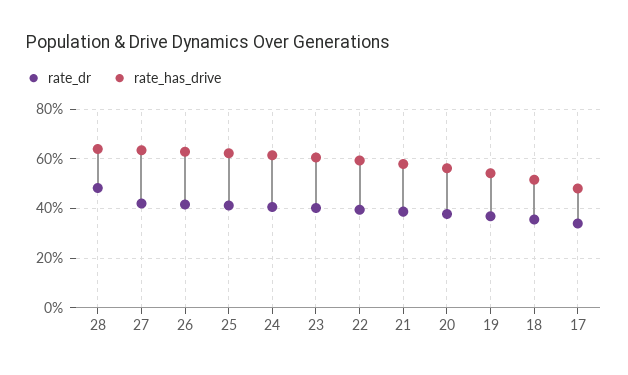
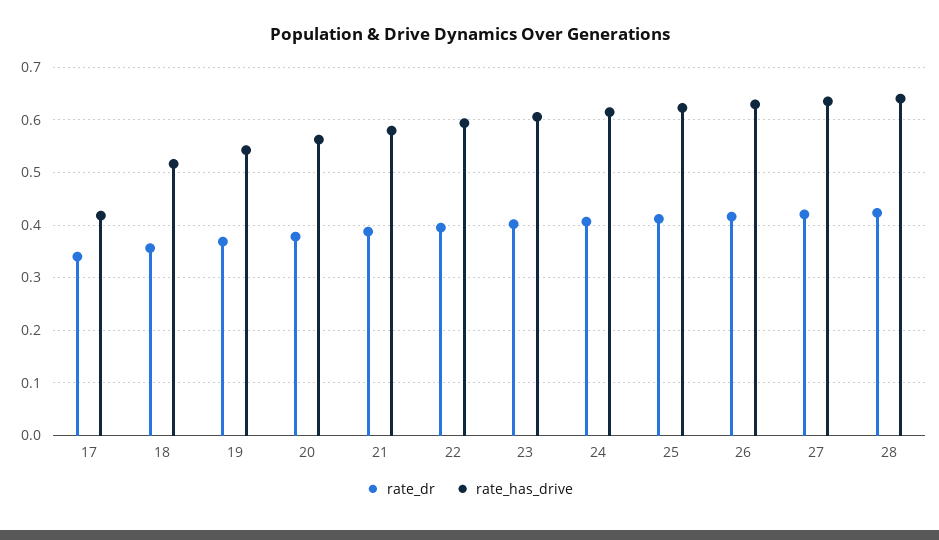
rate_dr, 28: 0.475 -> 0.42
rate_has_drive, 17: 0.475 -> 0.42

